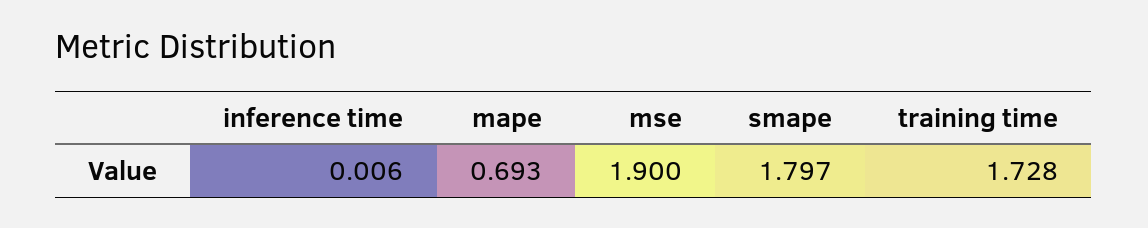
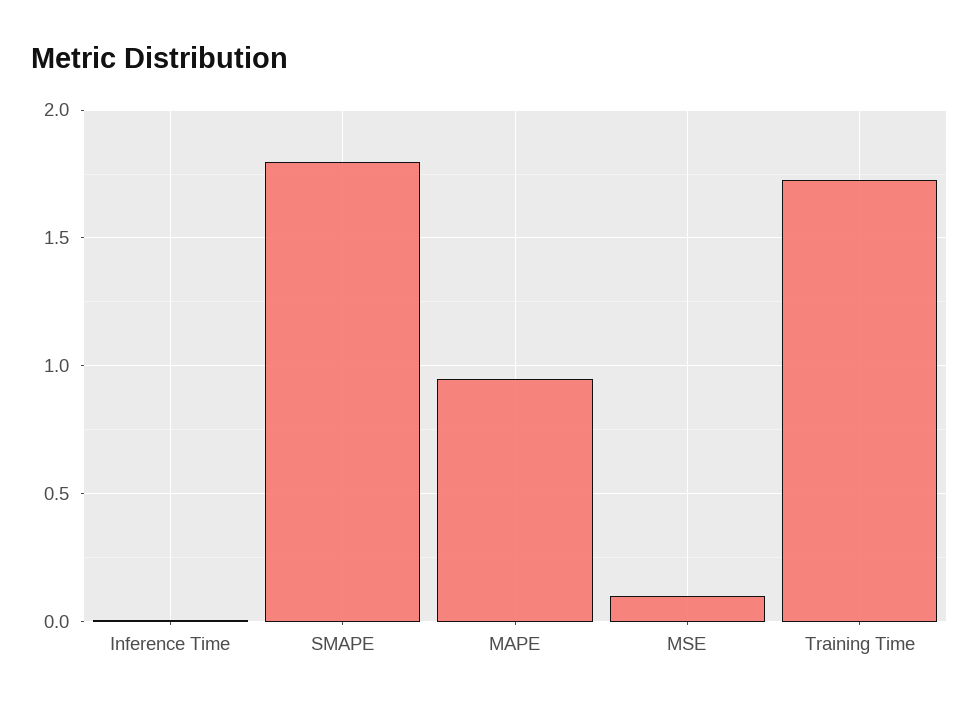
mape: 0.693 -> 0.95
mse: 1.9 -> 0.1

